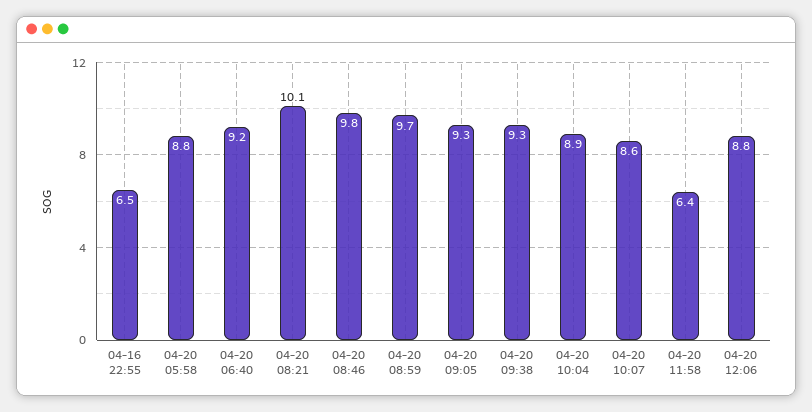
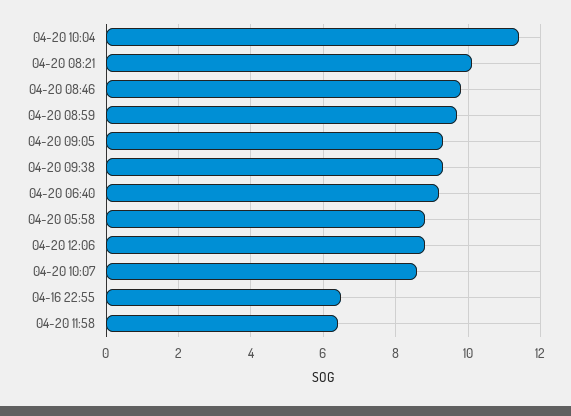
04-20 10:04: 8.9 -> 11.5

